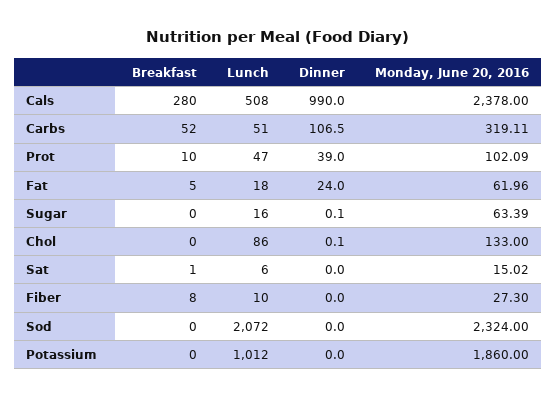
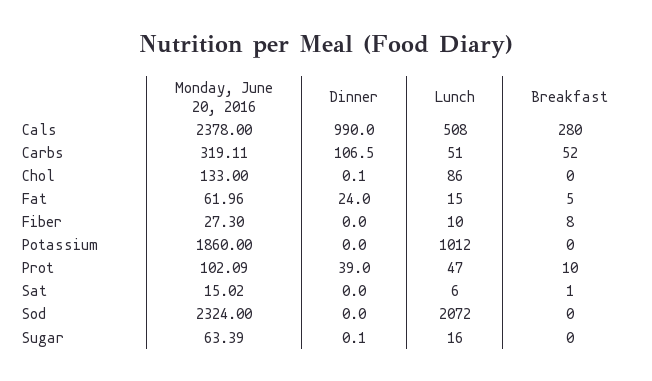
Lunch, Fat: 18 -> 15

